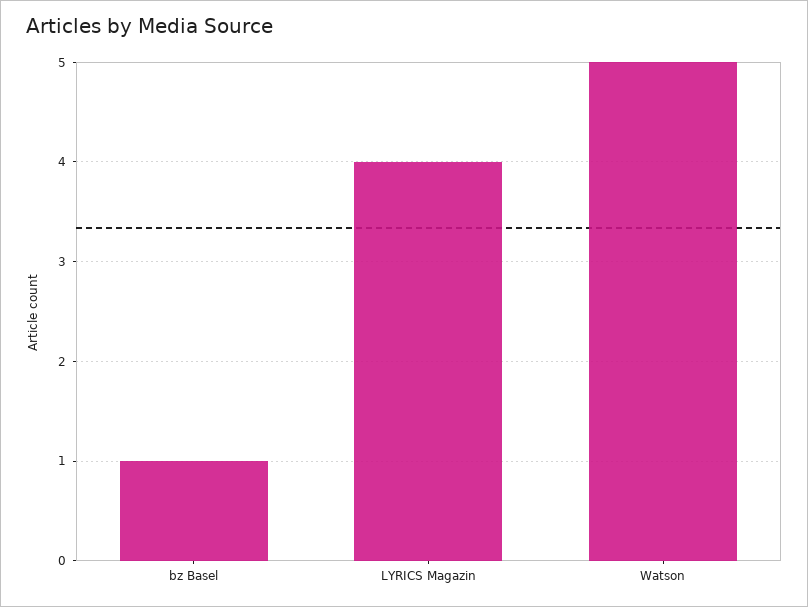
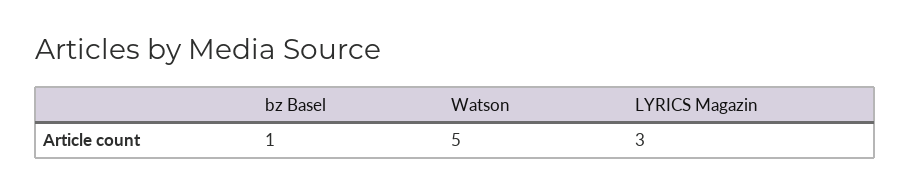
LYRICS Magazin: 4 -> 3

